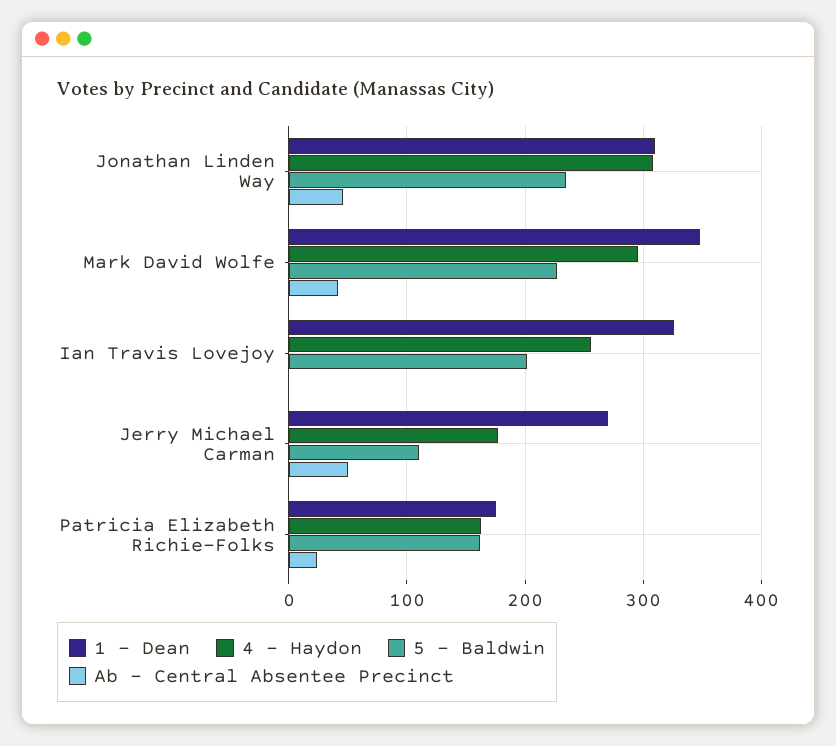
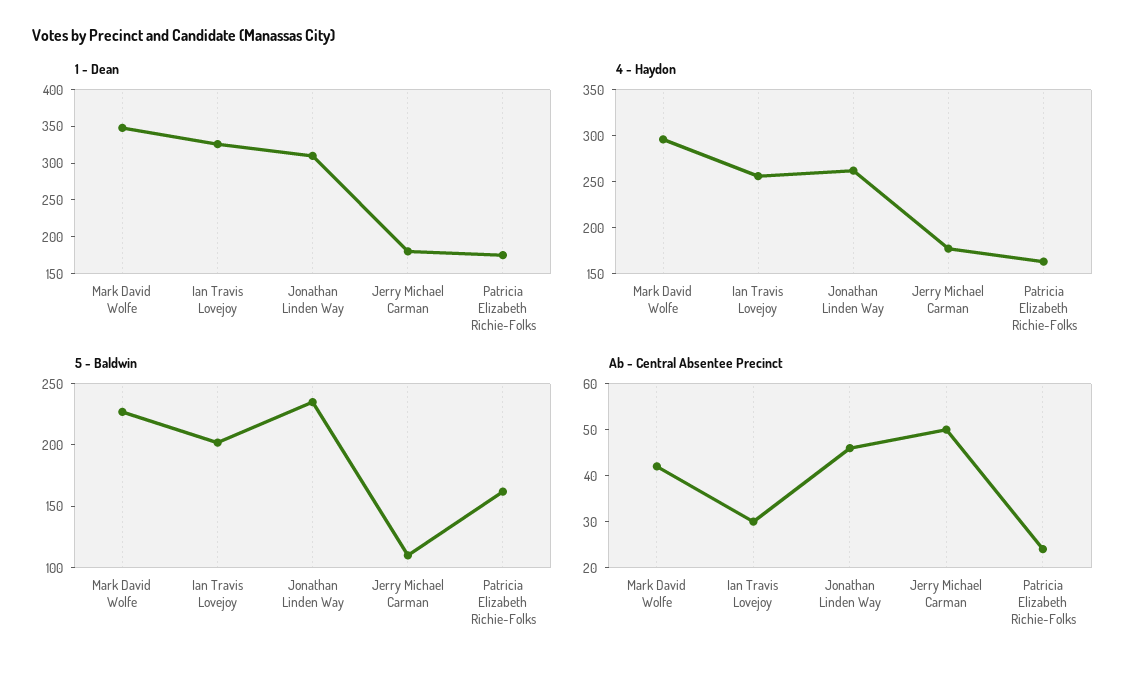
4 - Haydon, Jonathan Linden Way: 310 -> 260
Ab - Central Absentee Precinct, Ian Travis Lovejoy: 0 -> 30
1 - Dean, Jerry Michael Carman: 270 -> 175

